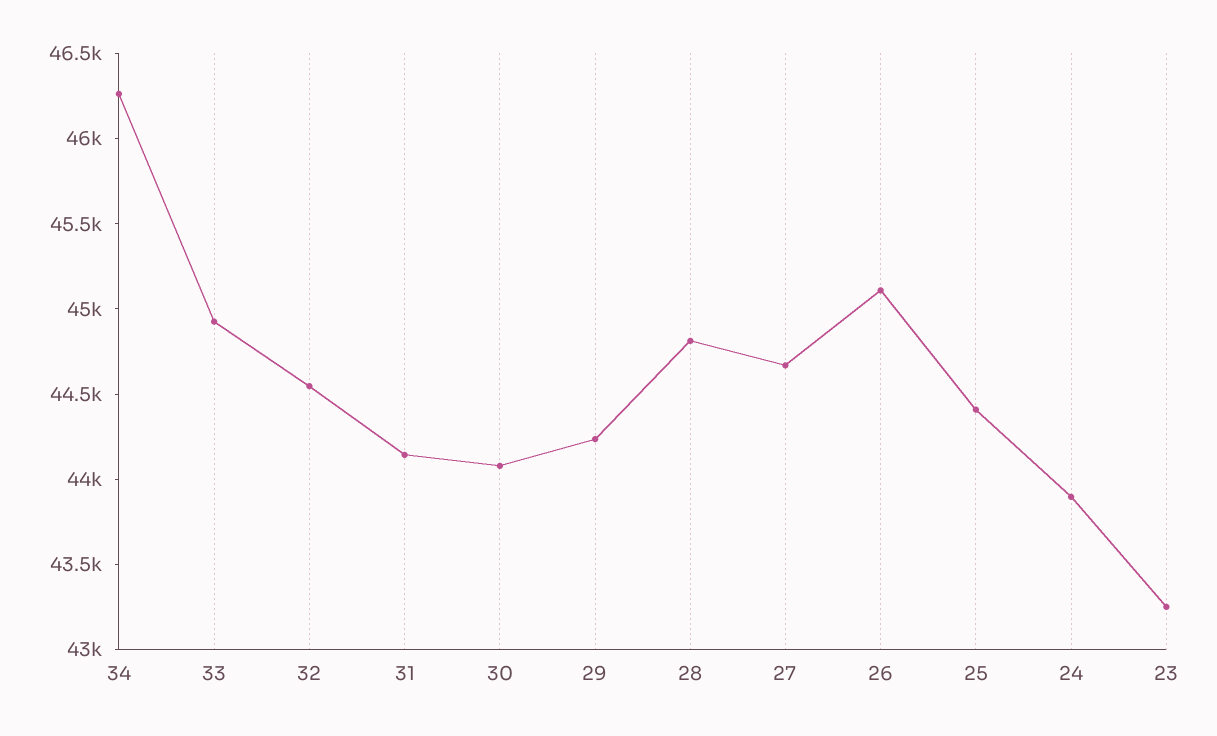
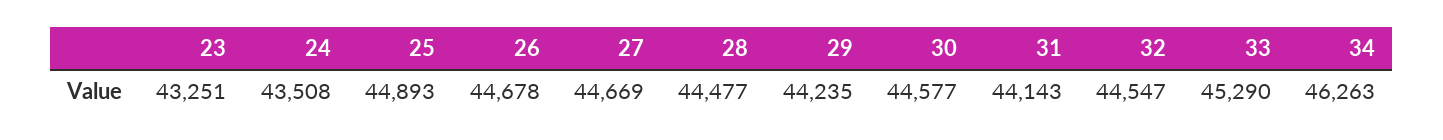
33: 44900 -> 45290
30: 44100 -> 44577
28: 44800 -> 44477
26: 45100 -> 44678
25: 44400 -> 44893
24: 43900 -> 43508

